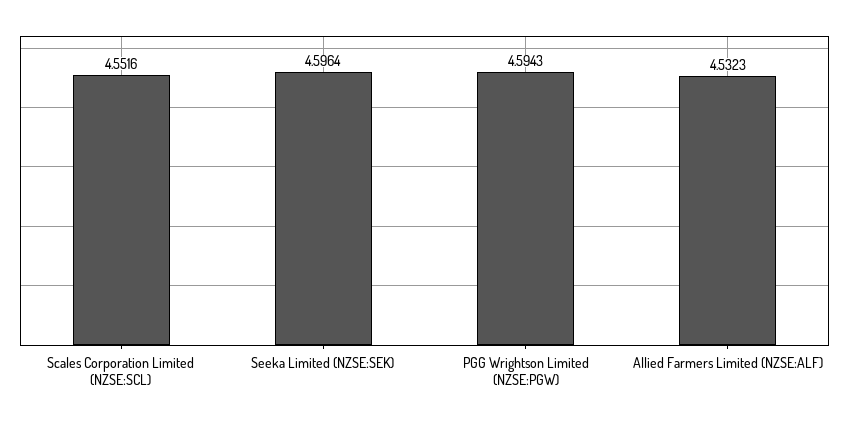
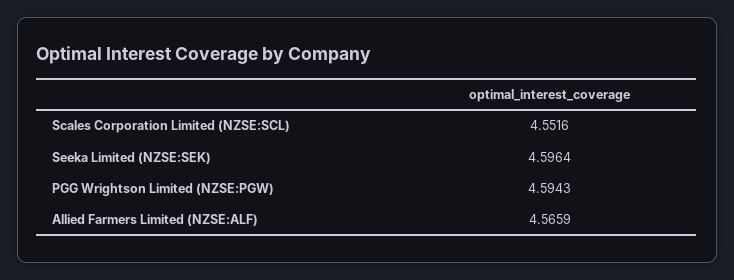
Allied Farmers Limited (NZSE:ALF): 4.5323 -> 4.5659

